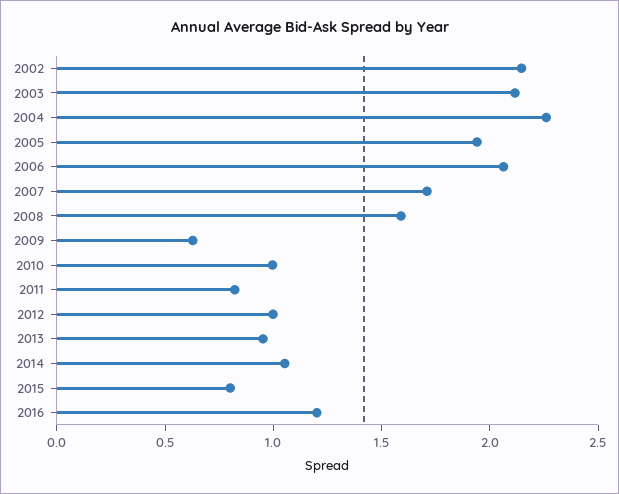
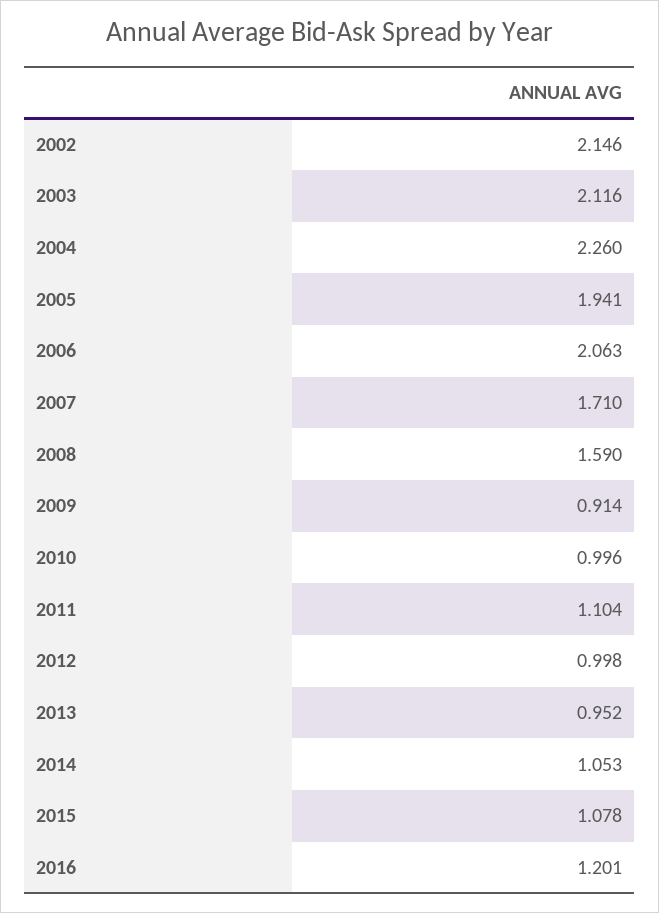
2009: 0.6 -> 0.914
2011: 0.8 -> 1.104
2015: 0.8 -> 1.078

